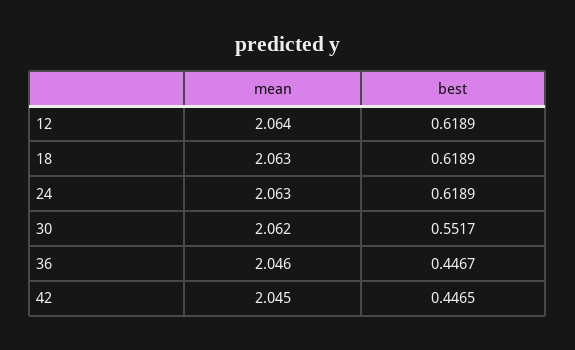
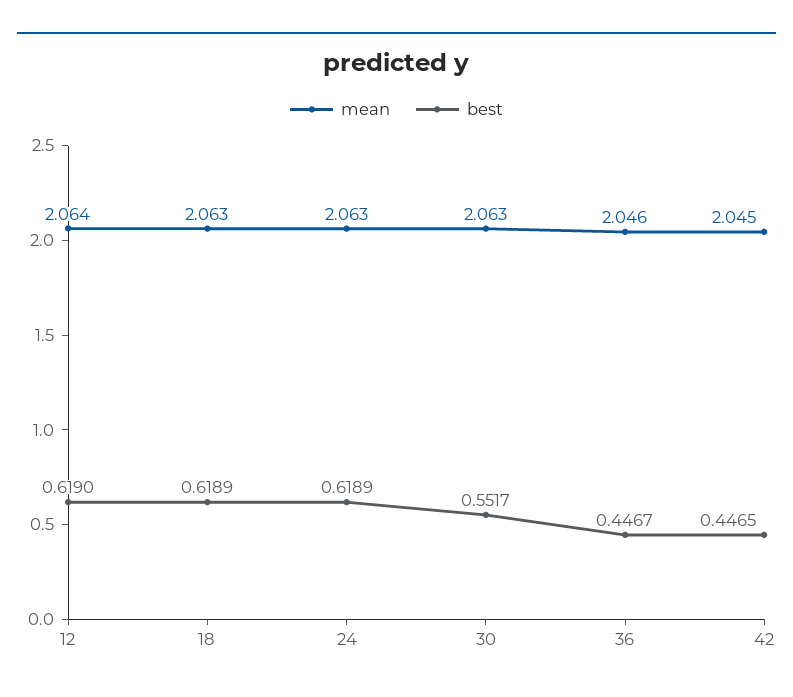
best, 12: 0.6189 -> 0.619
mean, 30: 2.062 -> 2.063

